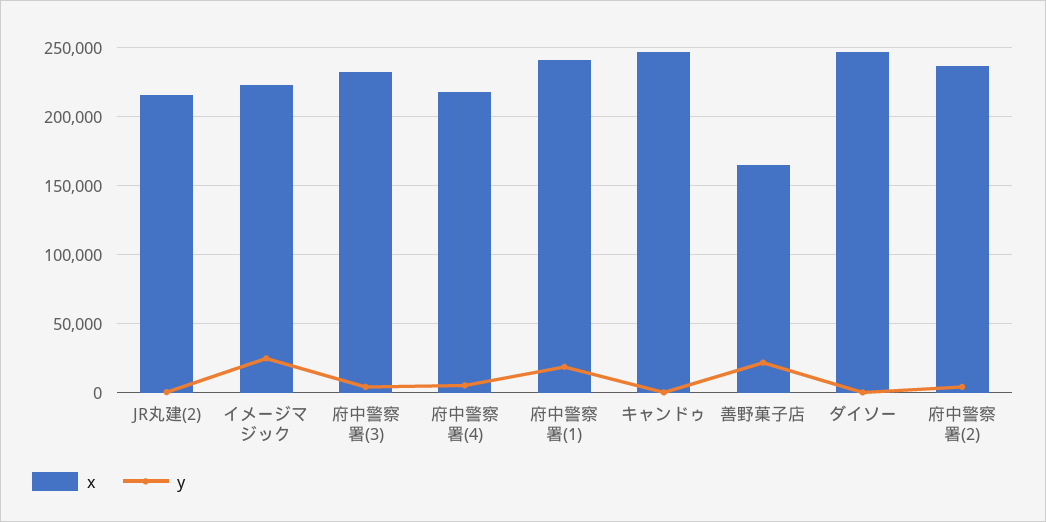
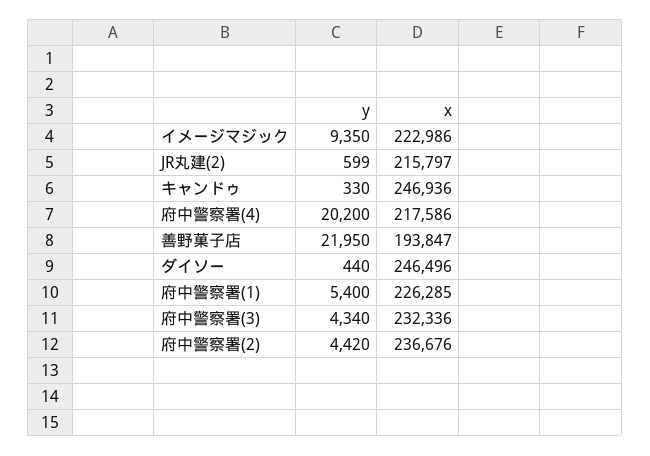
y, イメージマジック: 25000 -> 9350
y, 府中警察署(4): 5000 -> 20200
x, 府中警察署(1): 240000 -> 226285
y, 府中警察署(1): 20000 -> 5400
x, 善野菓子店: 165000 -> 193847

